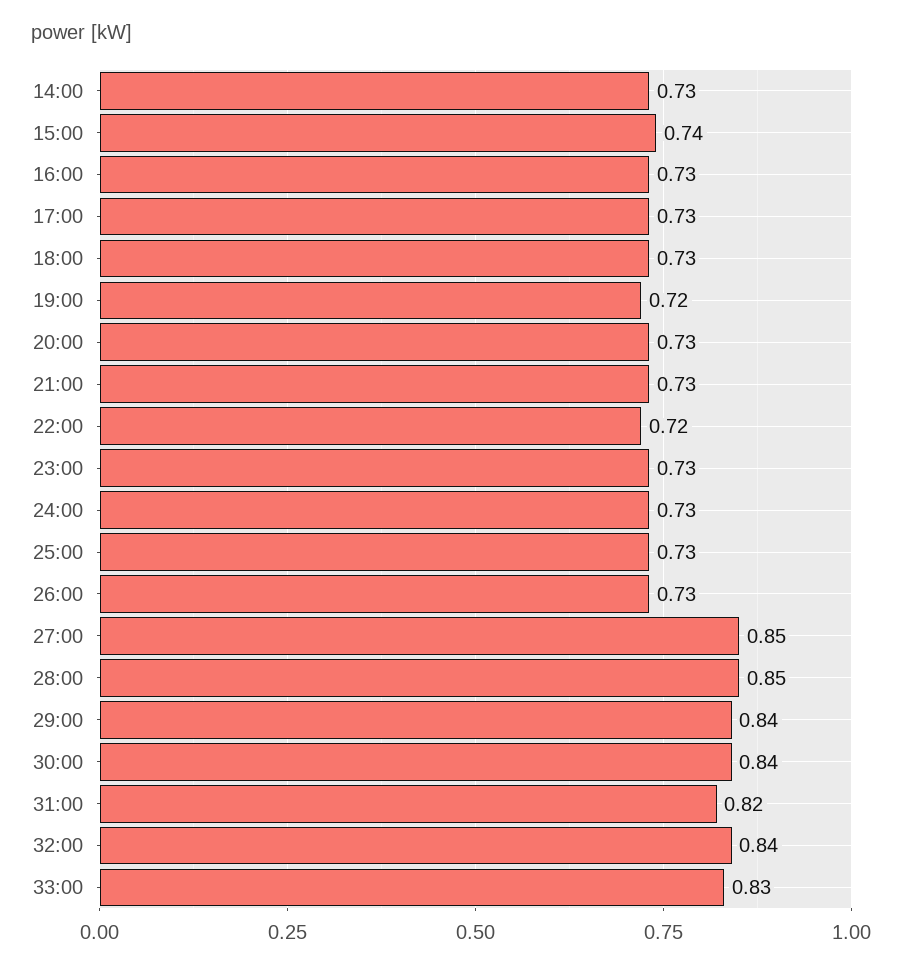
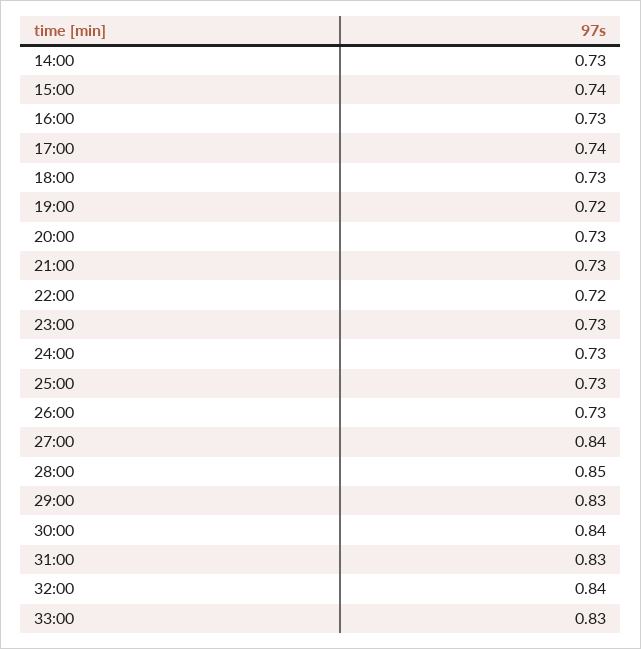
17:00: 0.73 -> 0.74
27:00: 0.85 -> 0.84
29:00: 0.84 -> 0.83
31:00: 0.82 -> 0.83

